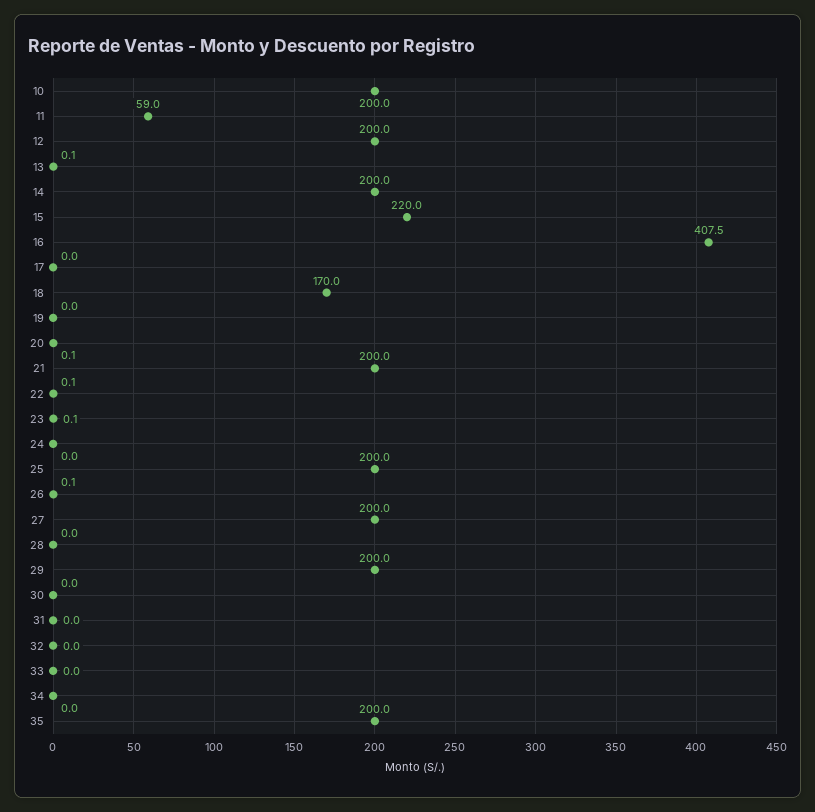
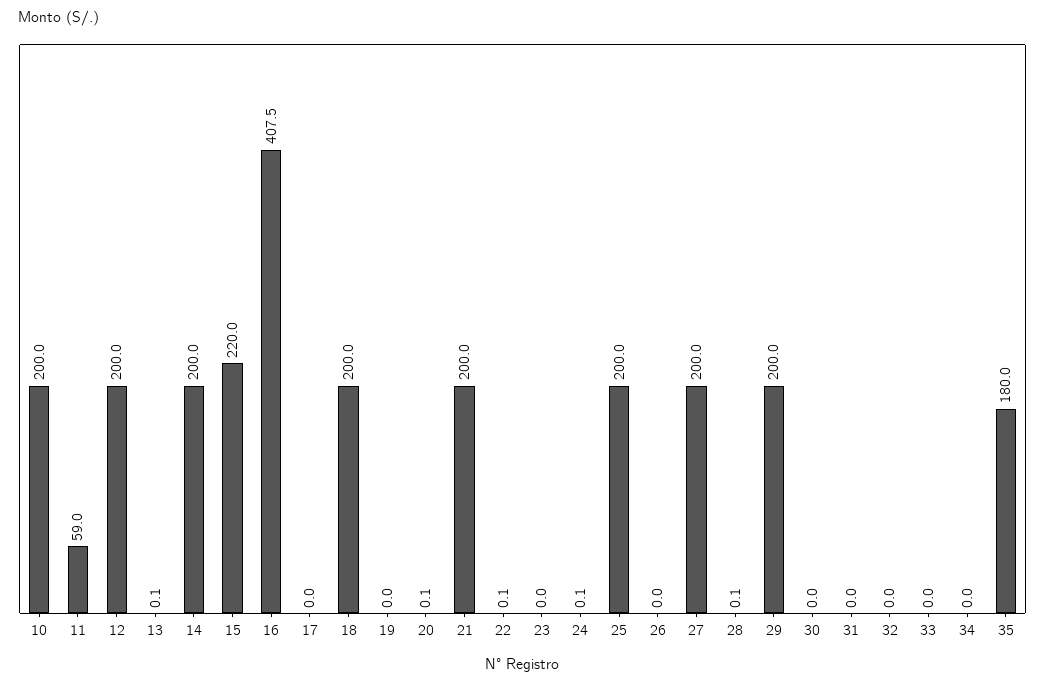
18: 170 -> 200
23: 0.1 -> 0
24: 0 -> 0.1
26: 0.1 -> 0
28: 0 -> 0.1
35: 200 -> 180

